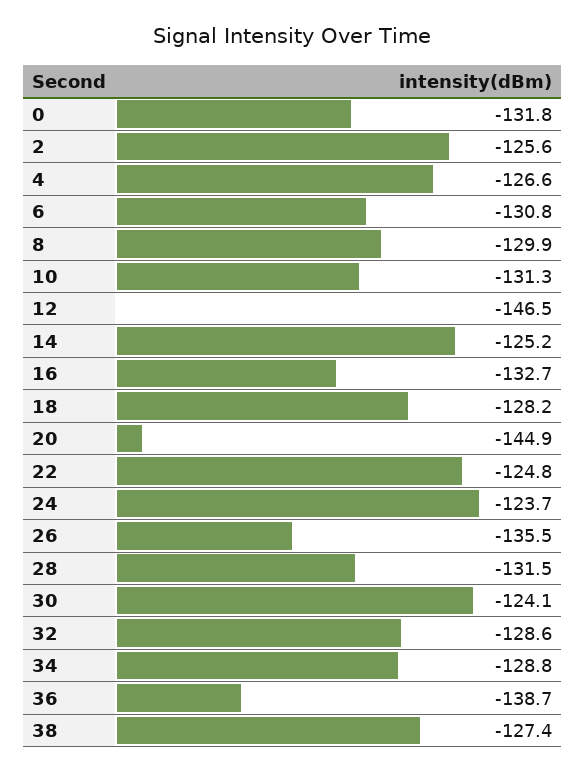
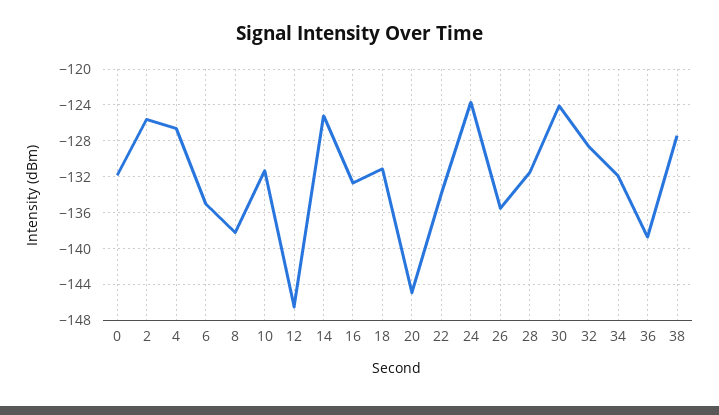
6: -130.8 -> -135
8: -129.9 -> -138
18: -128.2 -> -131
22: -124.8 -> -134
34: -128.8 -> -132

